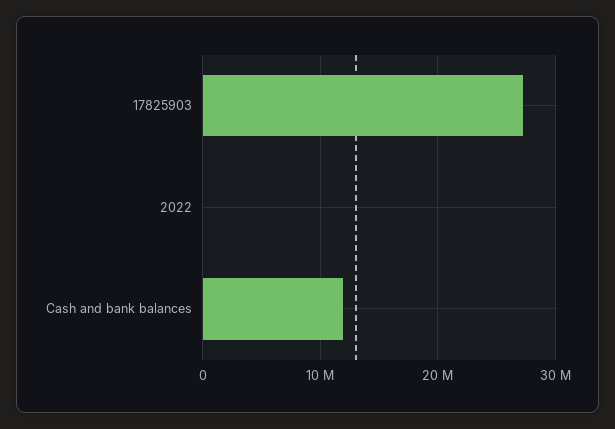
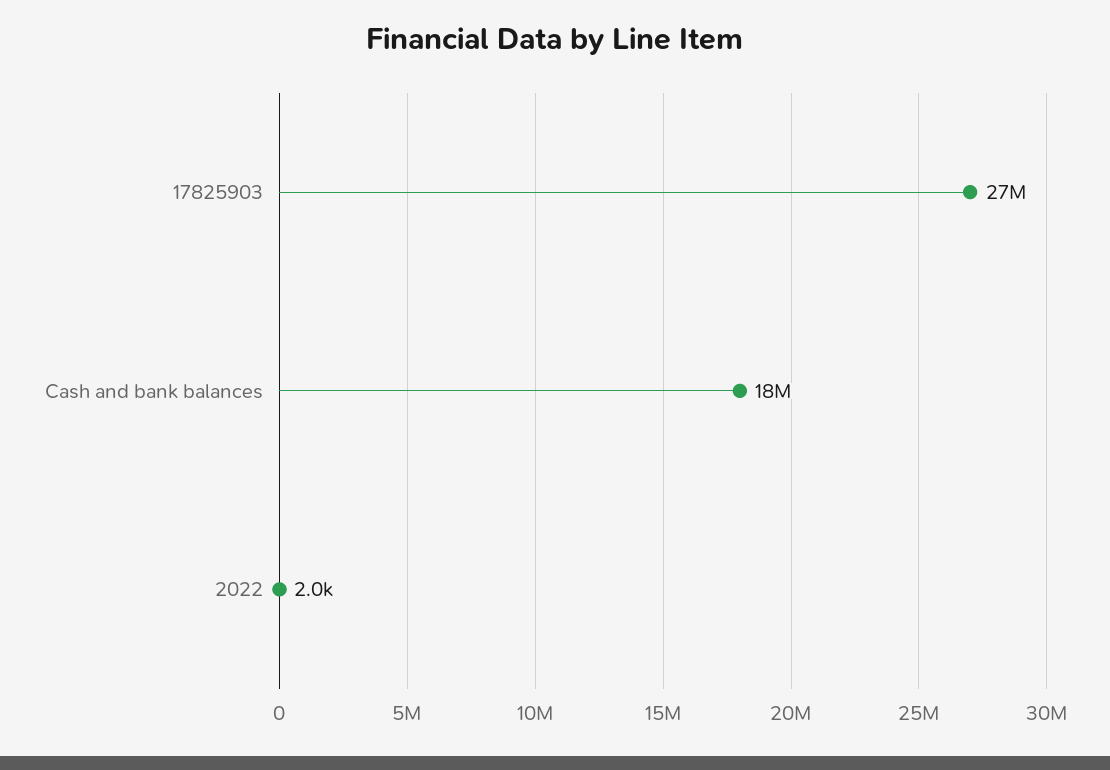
Cash and bank balances: 12000000 -> 18000000

